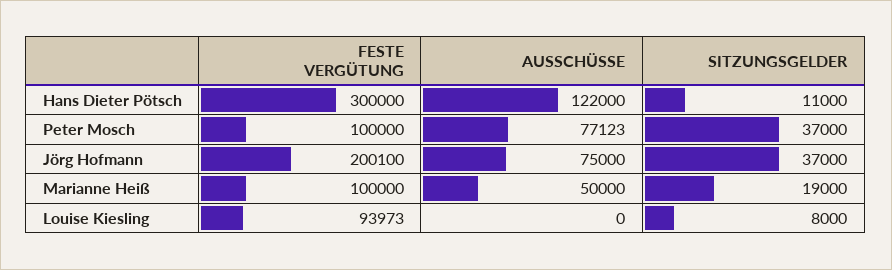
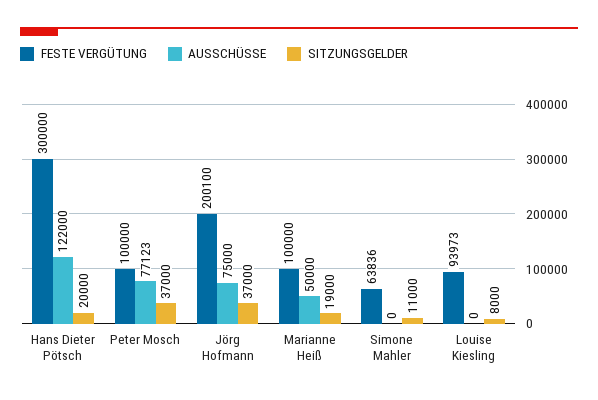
SITZUNGSGELDER, Hans Dieter Pötsch: 11000 -> 20000
FESTE VERGÜTUNG, Simone Mahler: none -> 63836
AUSSCHÜSSE, Simone Mahler: none -> 0
SITZUNGSGELDER, Simone Mahler: none -> 11000

